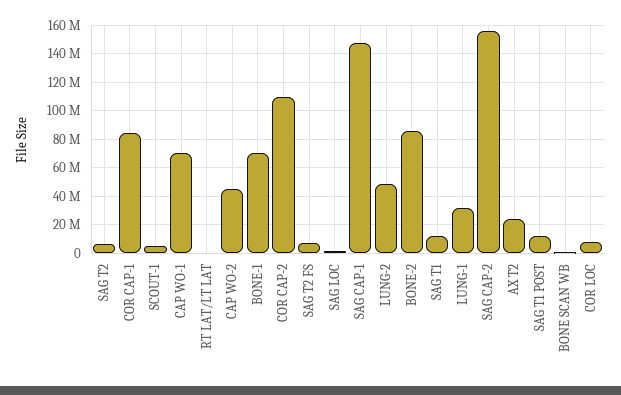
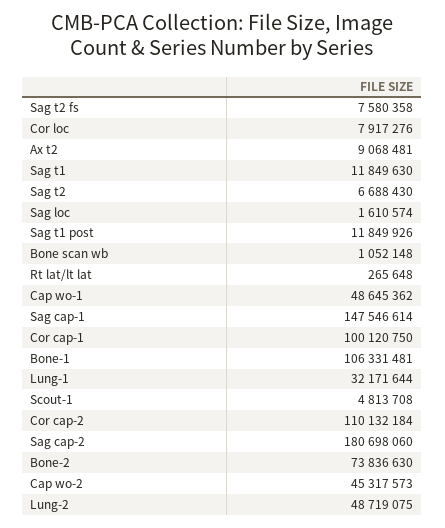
COR CAP-1: 85000000 -> 100120750
CAP WO-1: 70000000 -> 48645362
BONE-1: 70000000 -> 106331481
BONE-2: 85000000 -> 73836630
SAG CAP-2: 155000000 -> 180698060
AX T2: 25000000 -> 9068481

